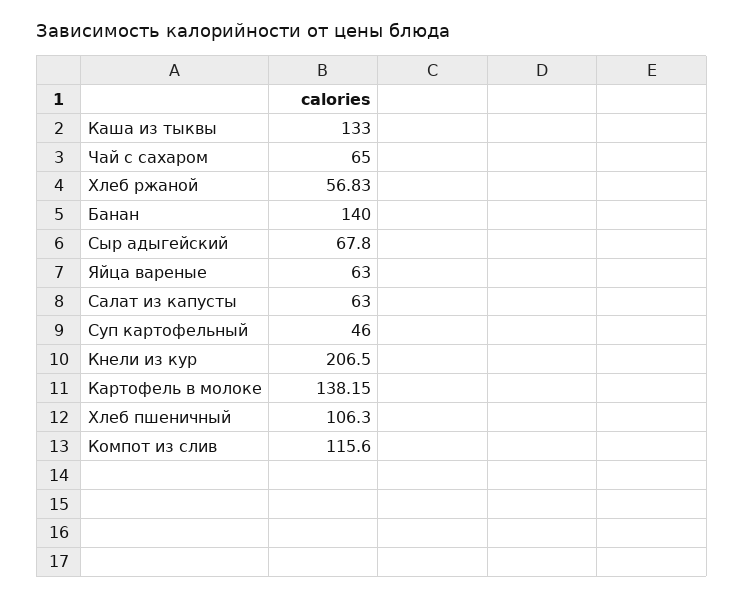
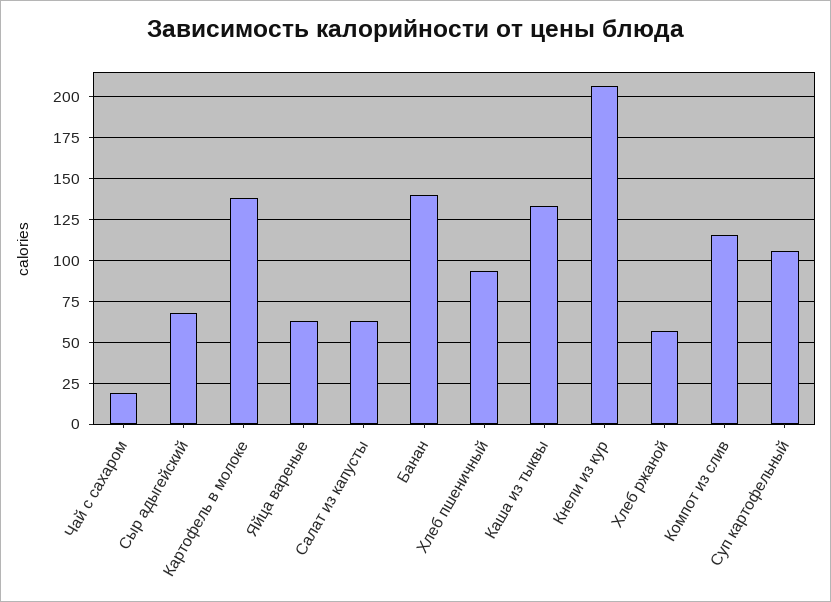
Чай с сахаром: 65 -> 20
Суп картофельный: 46 -> 105
Хлеб пшеничный: 106.3 -> 95

